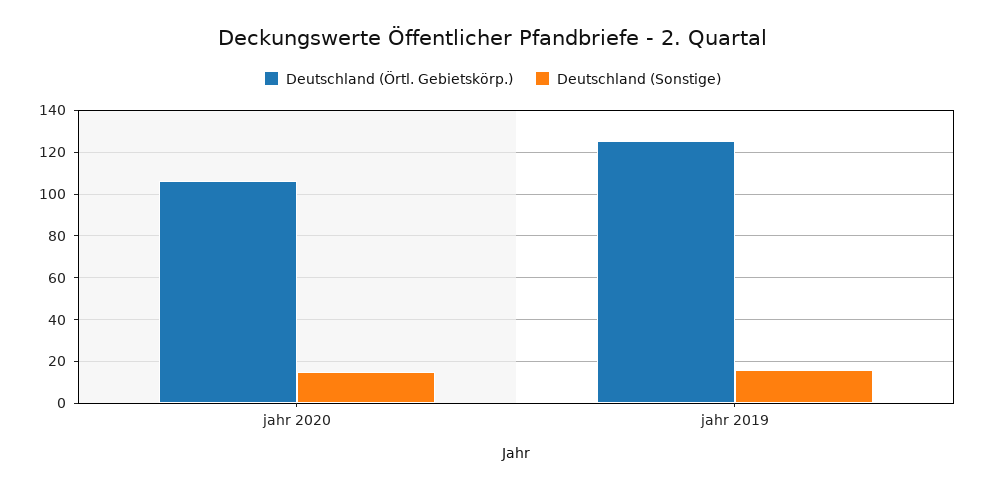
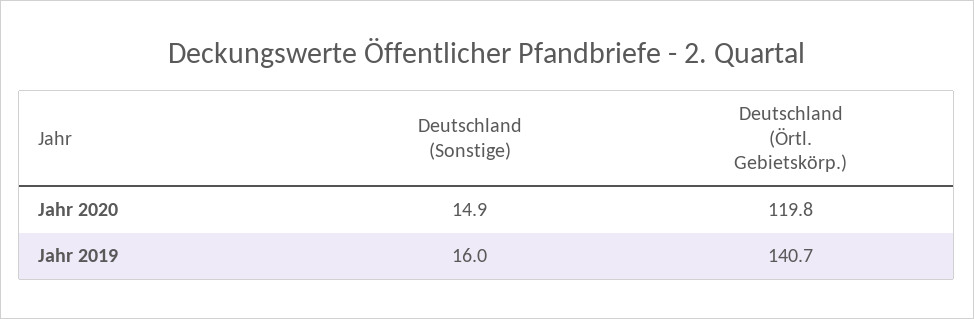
Deutschland (Örtl. Gebietskörp.), jahr 2020: 105 -> 119.8
Deutschland (Örtl. Gebietskörp.), jahr 2019: 125 -> 140.7

